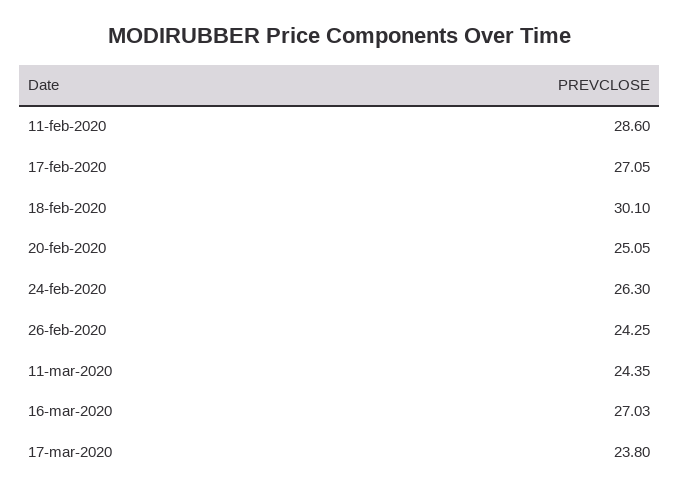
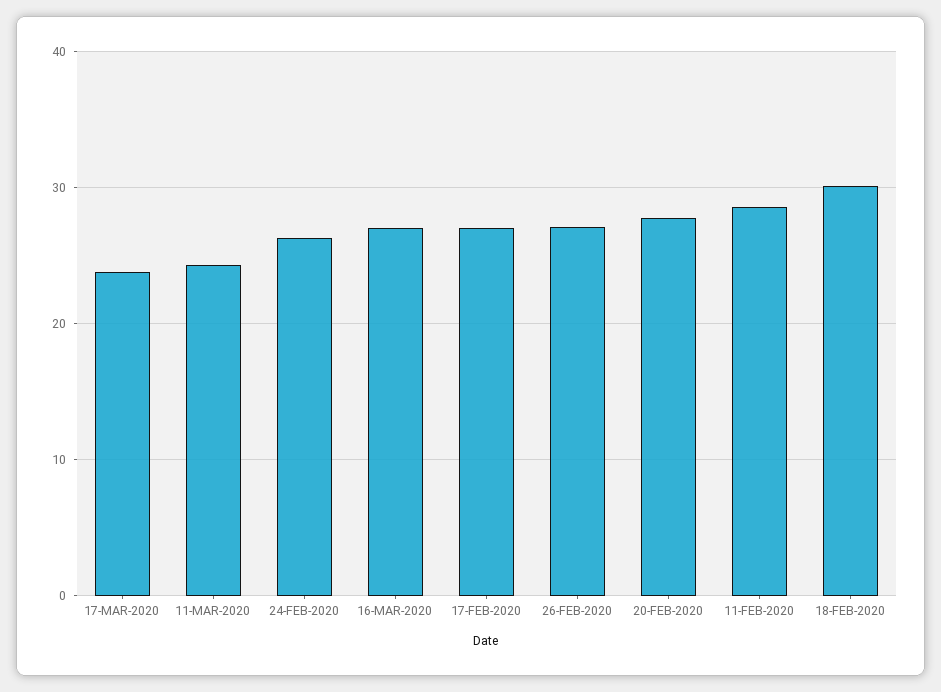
20-feb-2020: 25.05 -> 28
26-feb-2020: 24.25 -> 27

